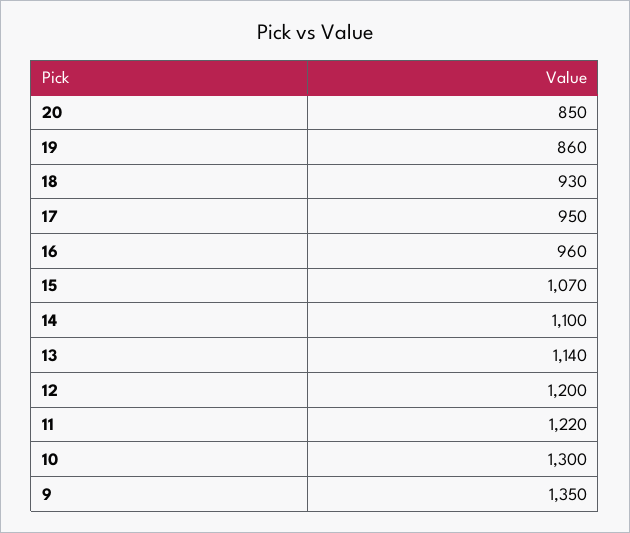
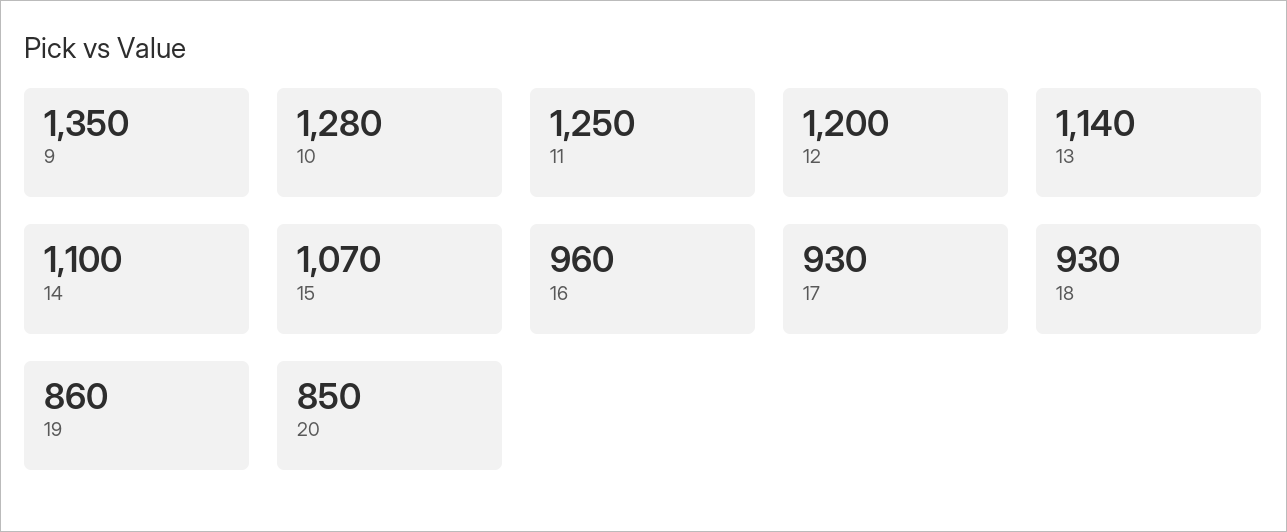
17: 950 -> 930
11: 1220 -> 1250
10: 1300 -> 1280

